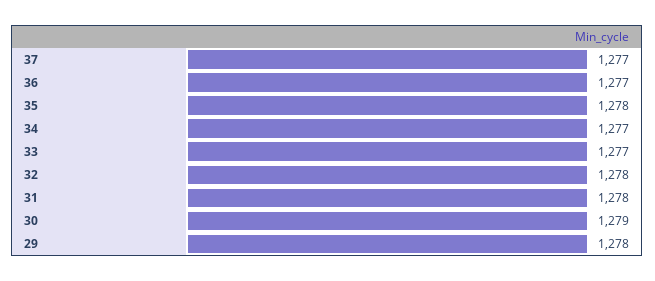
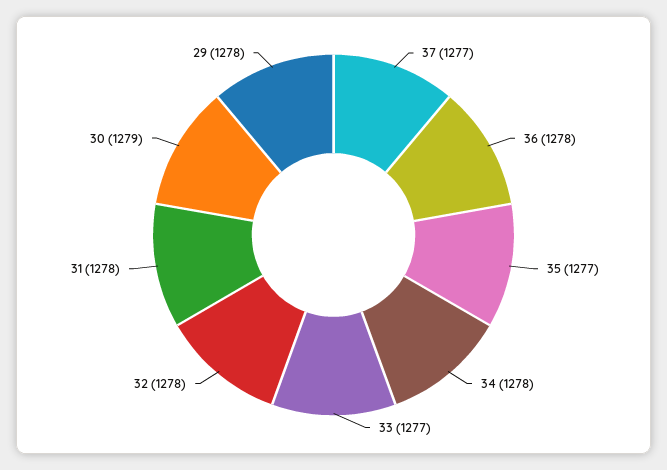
36: 1277 -> 1278
35: 1278 -> 1277
34: 1277 -> 1278

